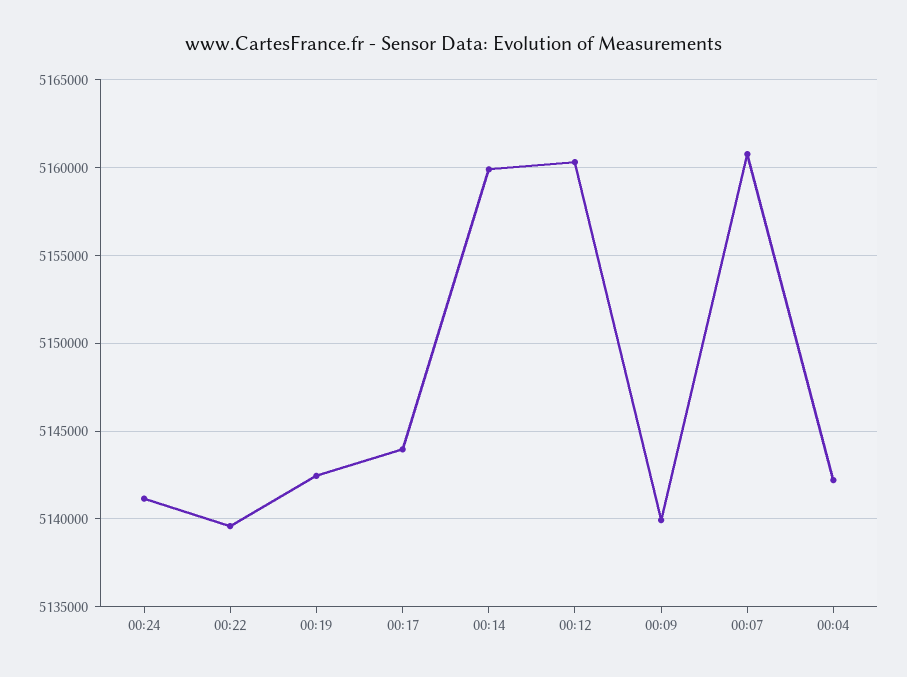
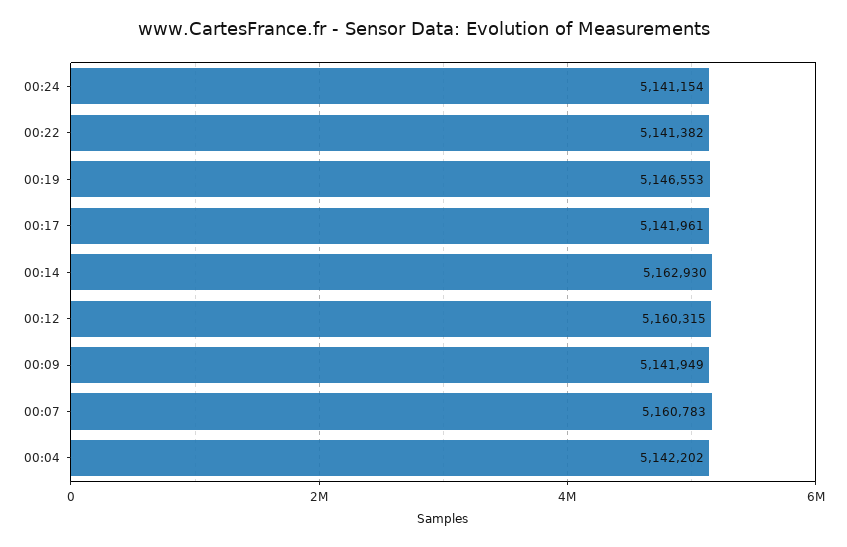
00:22: 5139500 -> 5141382
00:19: 5142500 -> 5146553
00:17: 5144000 -> 5141961
00:14: 5160000 -> 5162930
00:09: 5140000 -> 5141949

